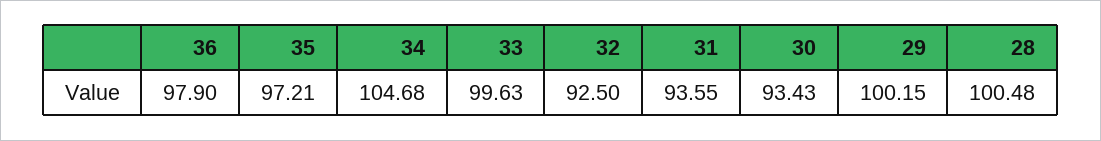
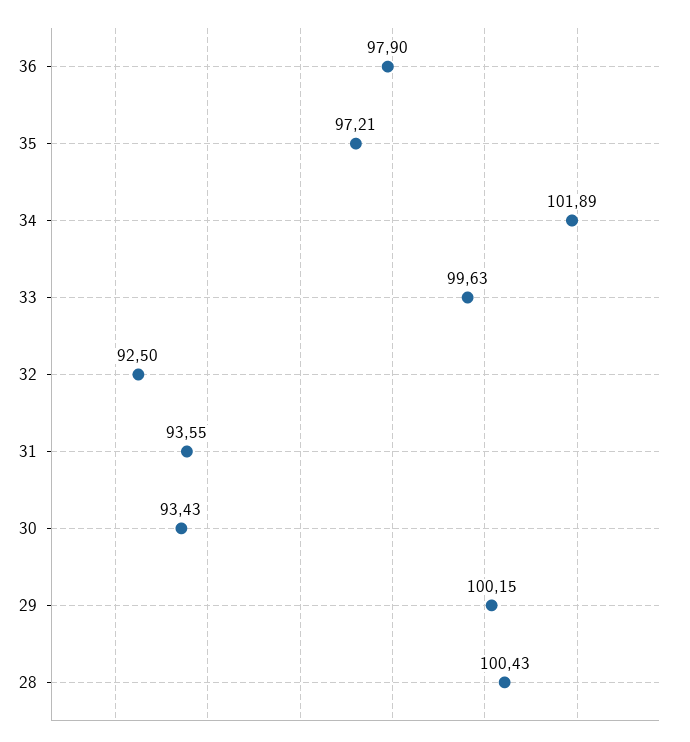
34: 104.68 -> 101.89
28: 100.48 -> 100.43

